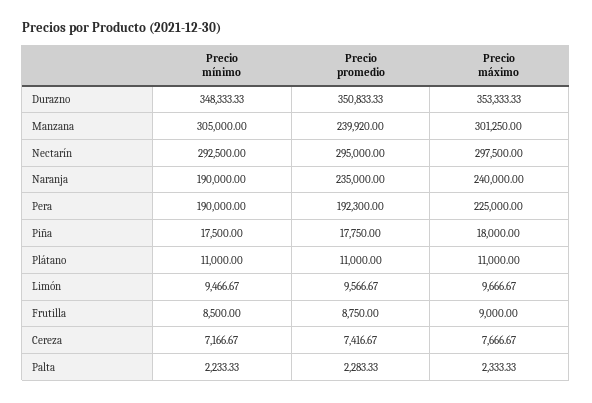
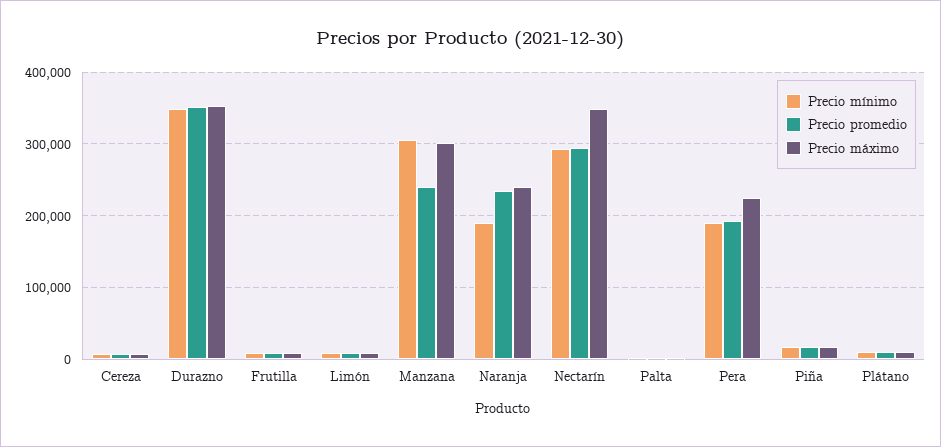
Precio máximo, Nectarín: 297500 -> 350000

